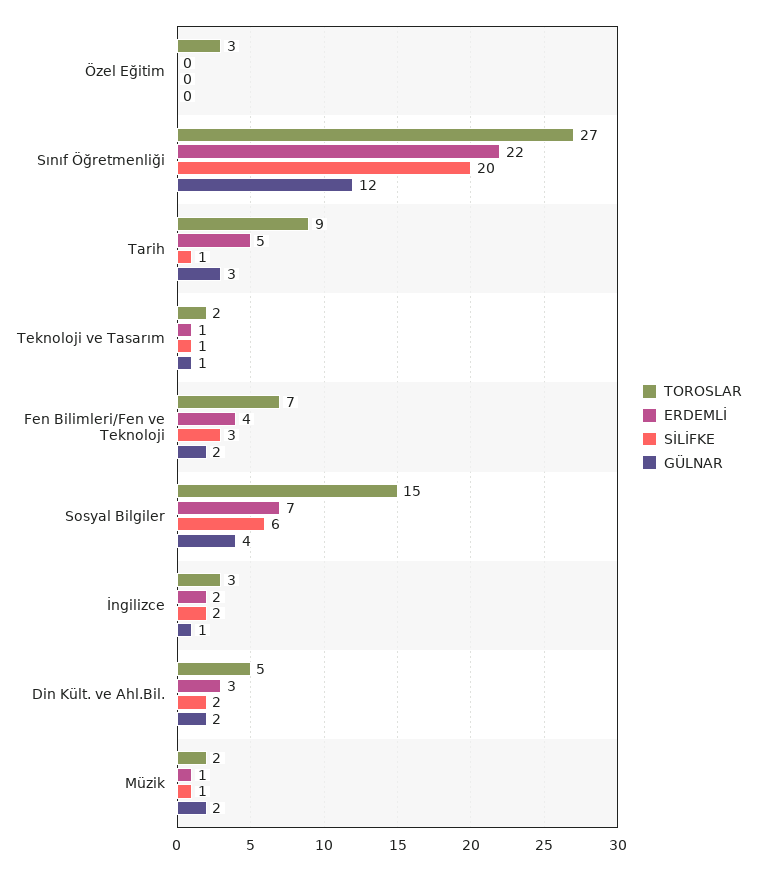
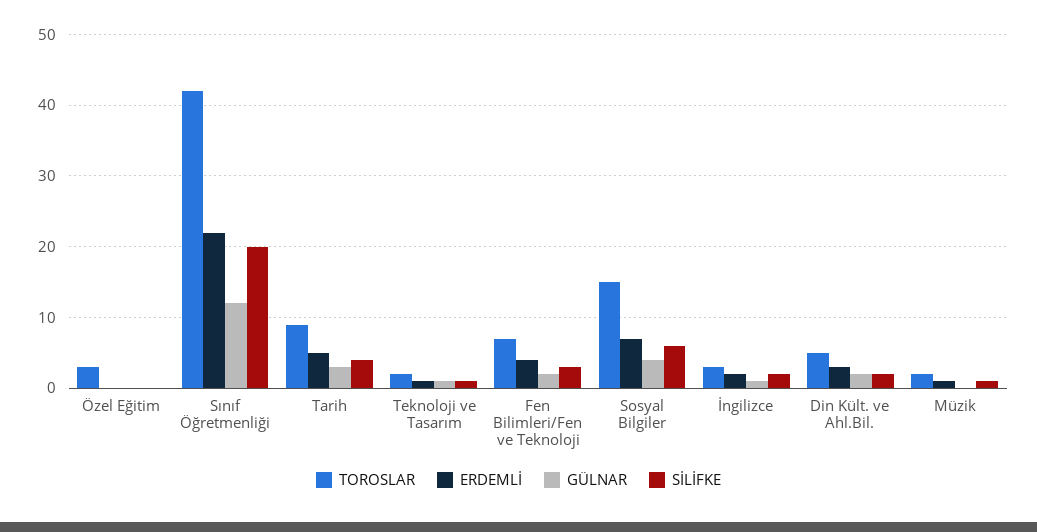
TOROSLAR, Sınıf Öğretmenliği: 27 -> 42
SİLİFKE, Tarih: 1 -> 4
GÜLNAR, Müzik: 2 -> 0

